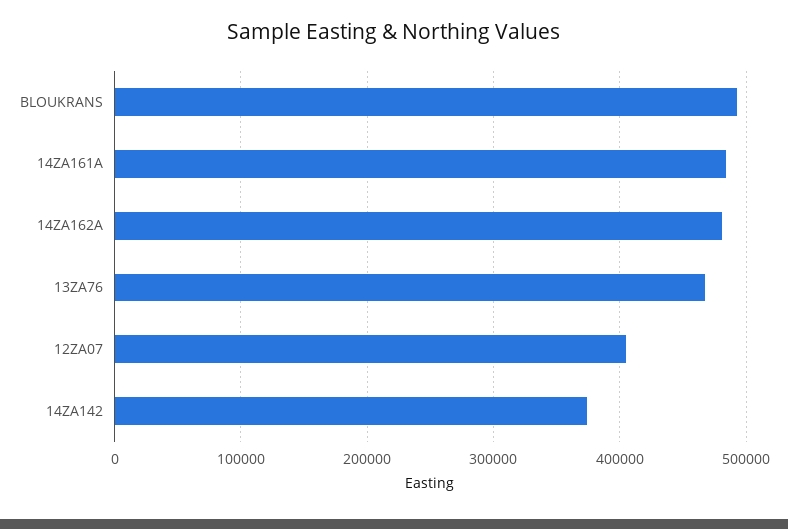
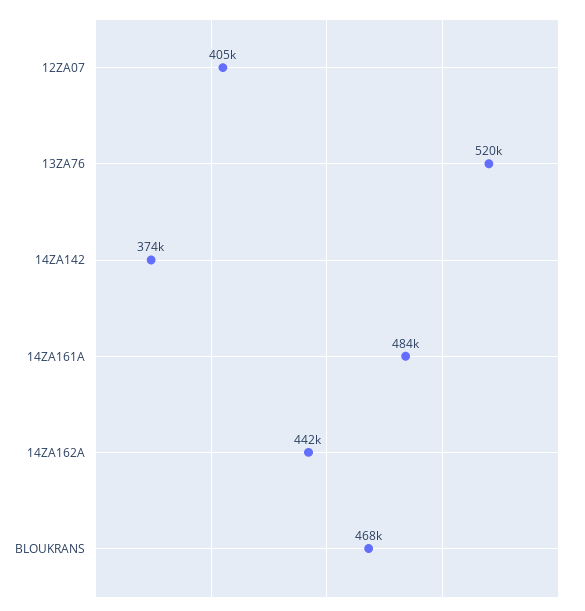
BLOUKRANS: 490000 -> 468000
14ZA162A: 480000 -> 442000
13ZA76: 470000 -> 520000

